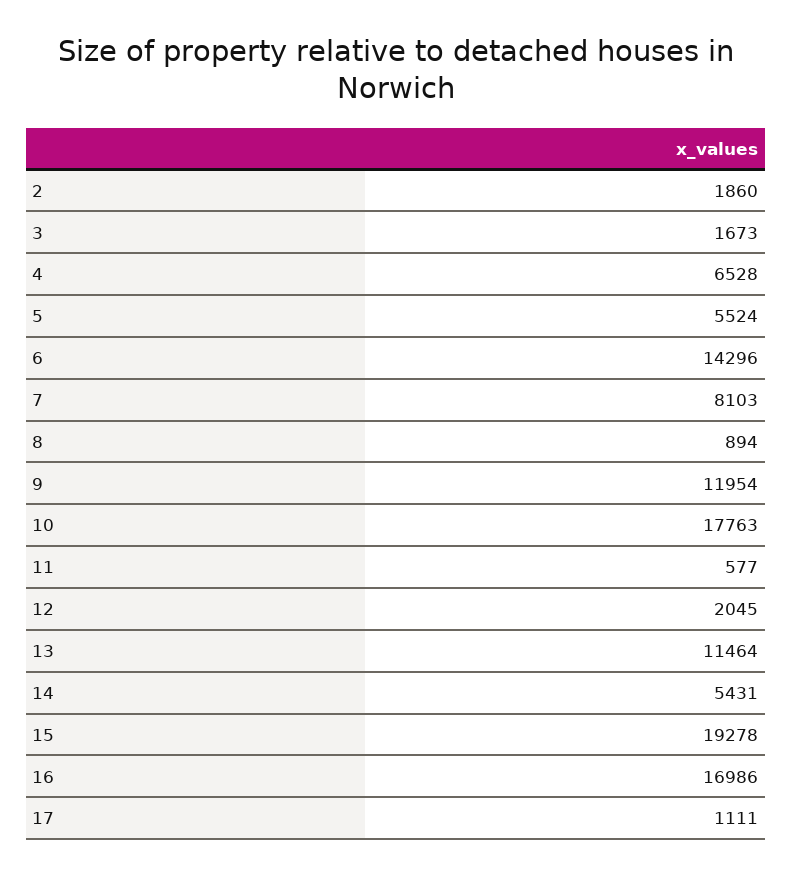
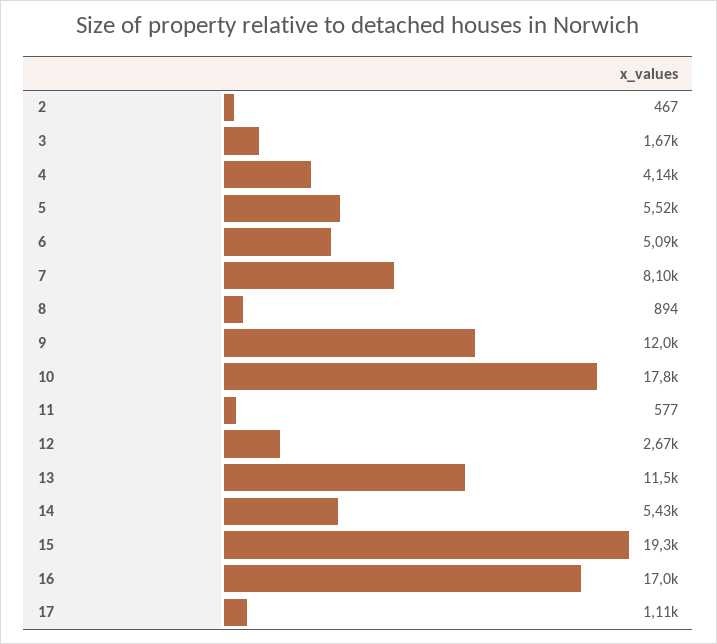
2: 1860 -> 467
4: 6528 -> 4140
6: 14296 -> 5090
12: 2045 -> 2670

